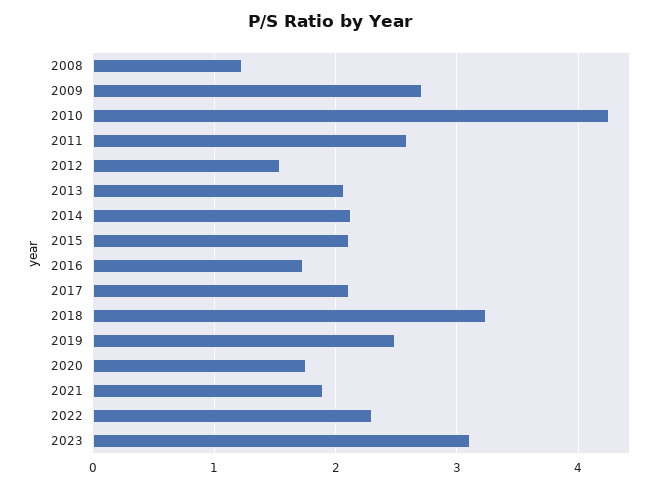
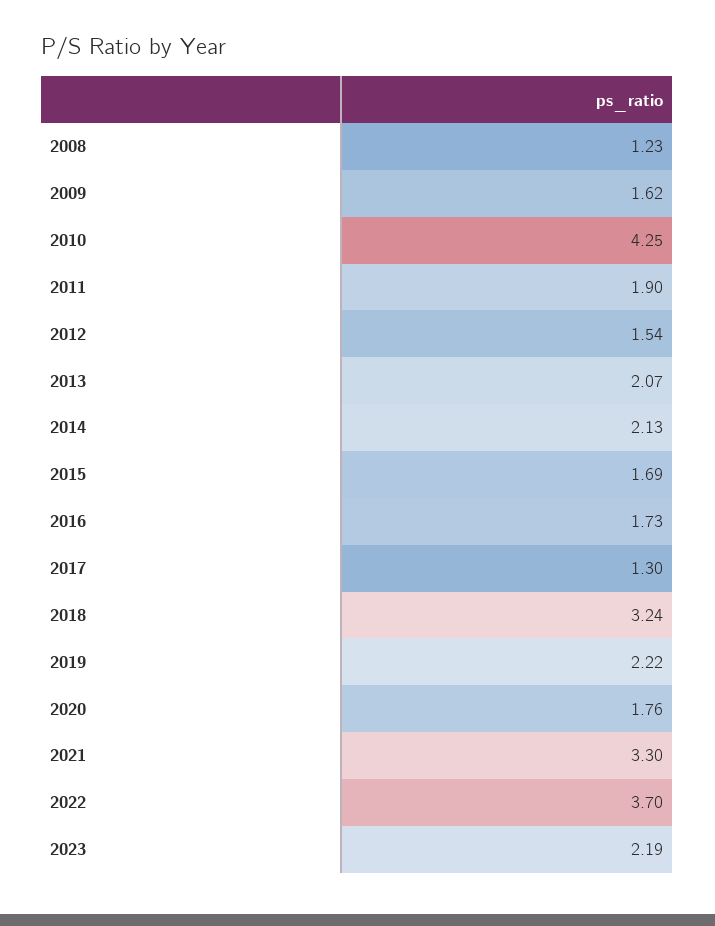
2009: 2.7 -> 1.62
2011: 2.6 -> 1.9
2015: 2.1 -> 1.69
2017: 2.1 -> 1.3
2019: 2.5 -> 2.22
2021: 1.9 -> 3.3
2022: 2.3 -> 3.7
2023: 3.1 -> 2.19

